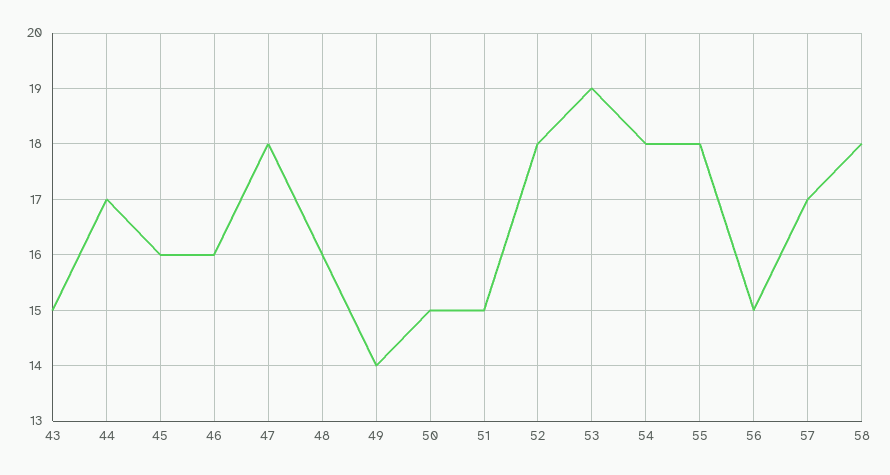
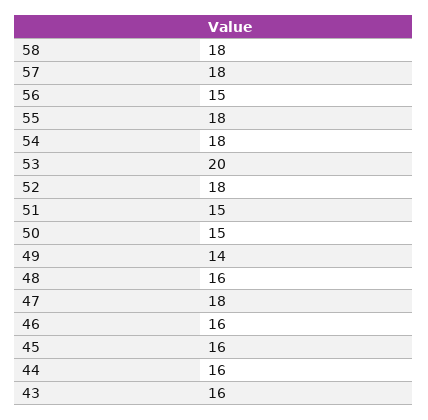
43: 15 -> 16
44: 17 -> 16
53: 19 -> 20
57: 17 -> 18

